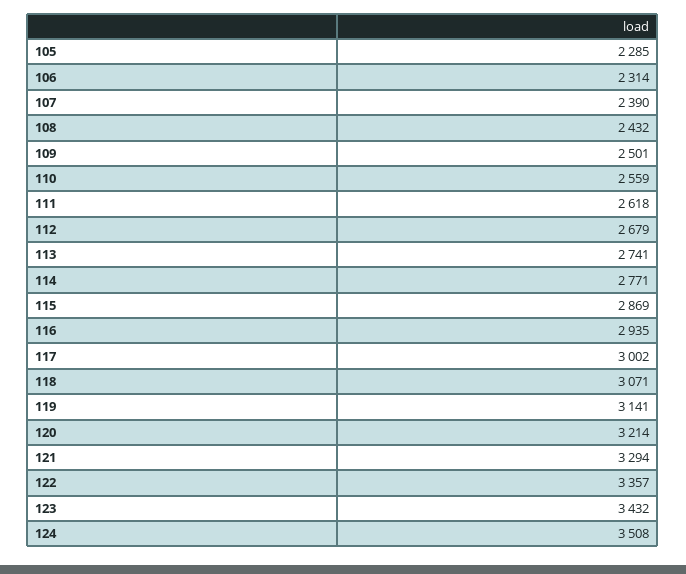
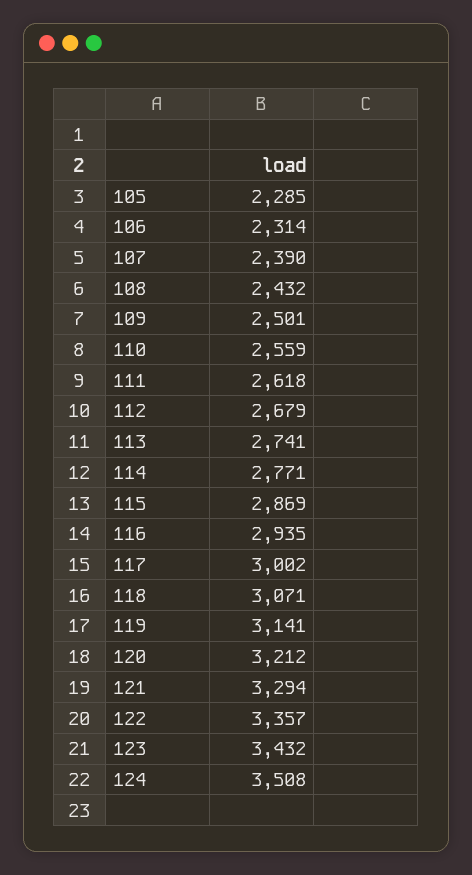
120: 3214 -> 3212

